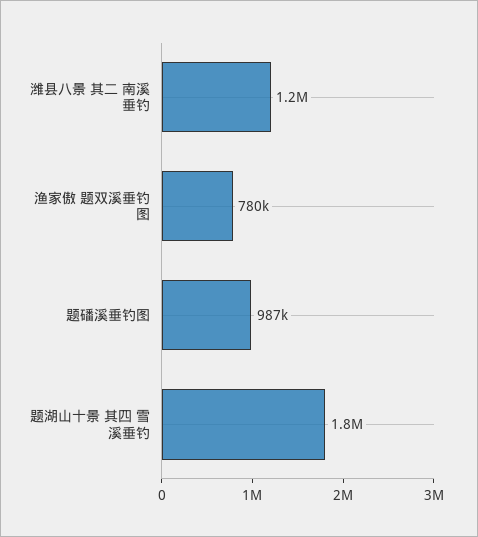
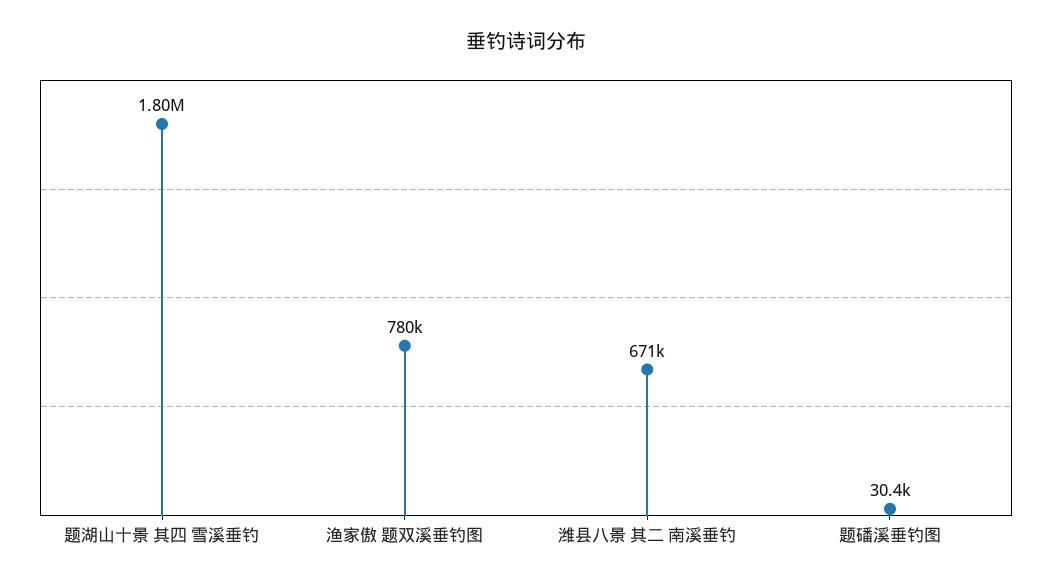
潍县八景 其二 南溪垂钓: 1200000 -> 671000
题磻溪垂钓图: 987000 -> 30400

